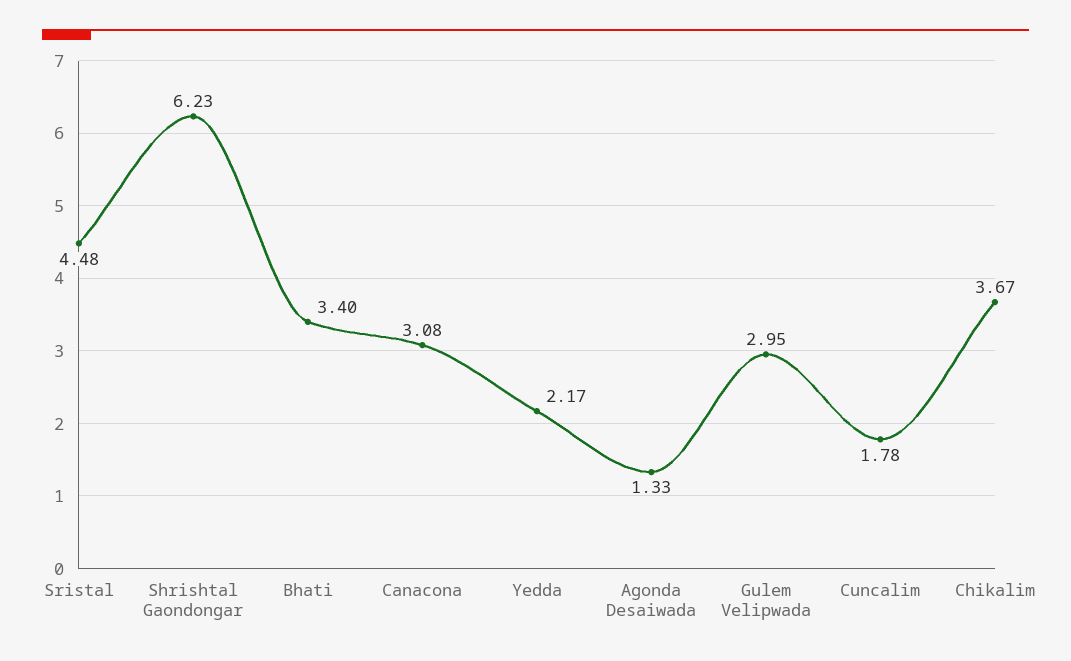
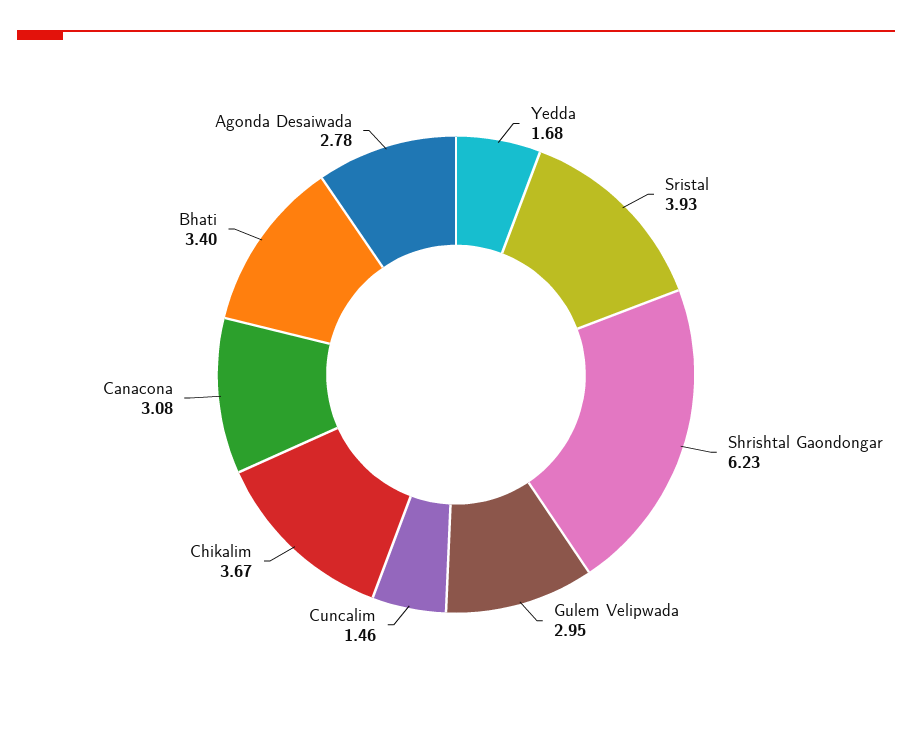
Sristal: 4.48 -> 3.93
Yedda: 2.17 -> 1.68
Agonda Desaiwada: 1.33 -> 2.78
Cuncalim: 1.78 -> 1.46

